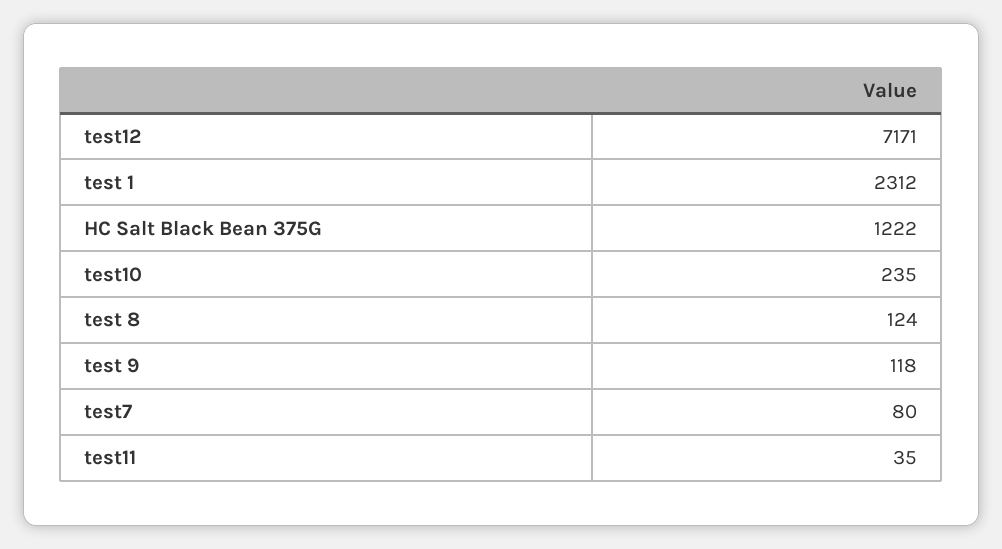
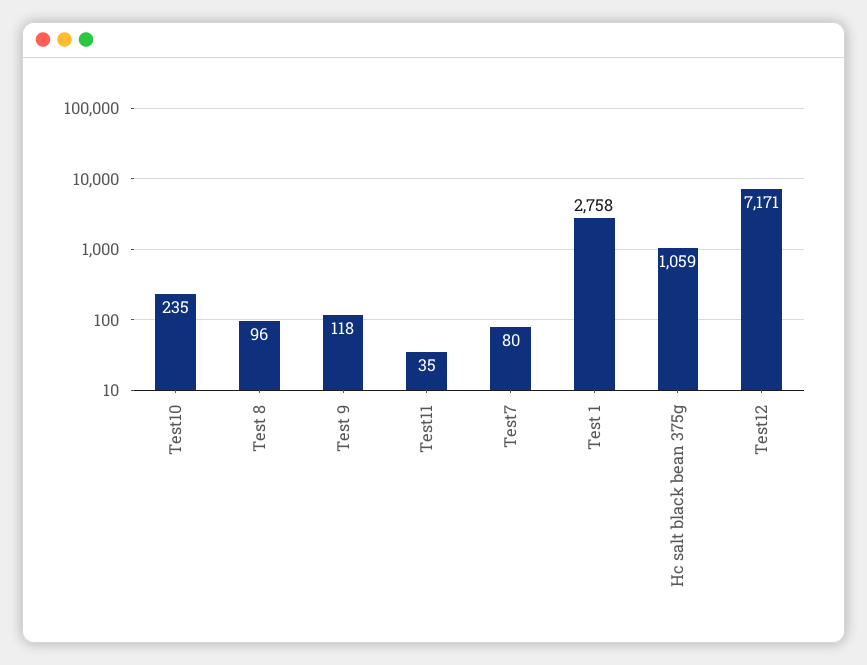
test 1: 2312 -> 2758
HC Salt Black Bean 375G: 1222 -> 1059
test 8: 124 -> 96

